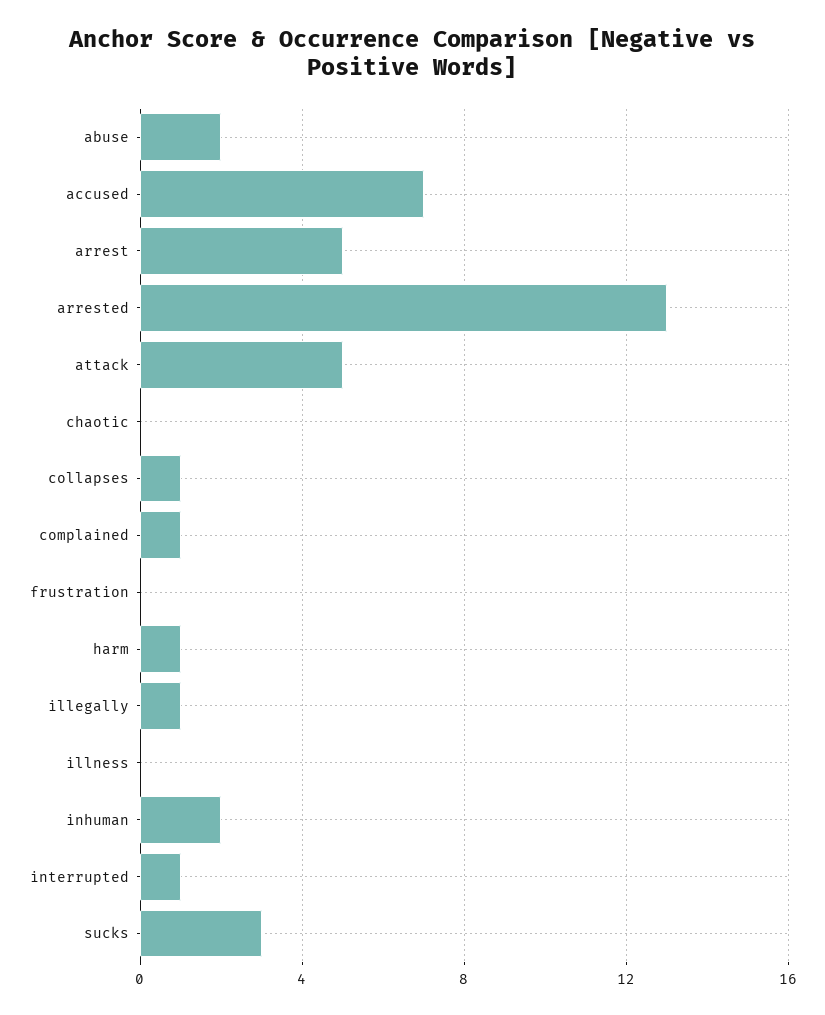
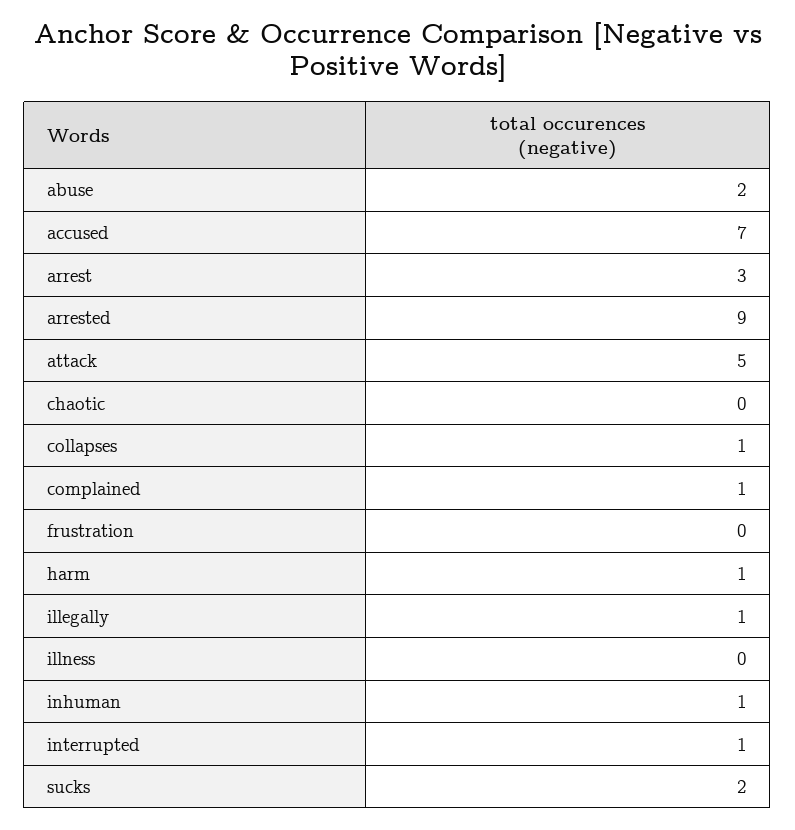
arrest: 5 -> 3
arrested: 13 -> 9
inhuman: 2 -> 1
sucks: 3 -> 2

